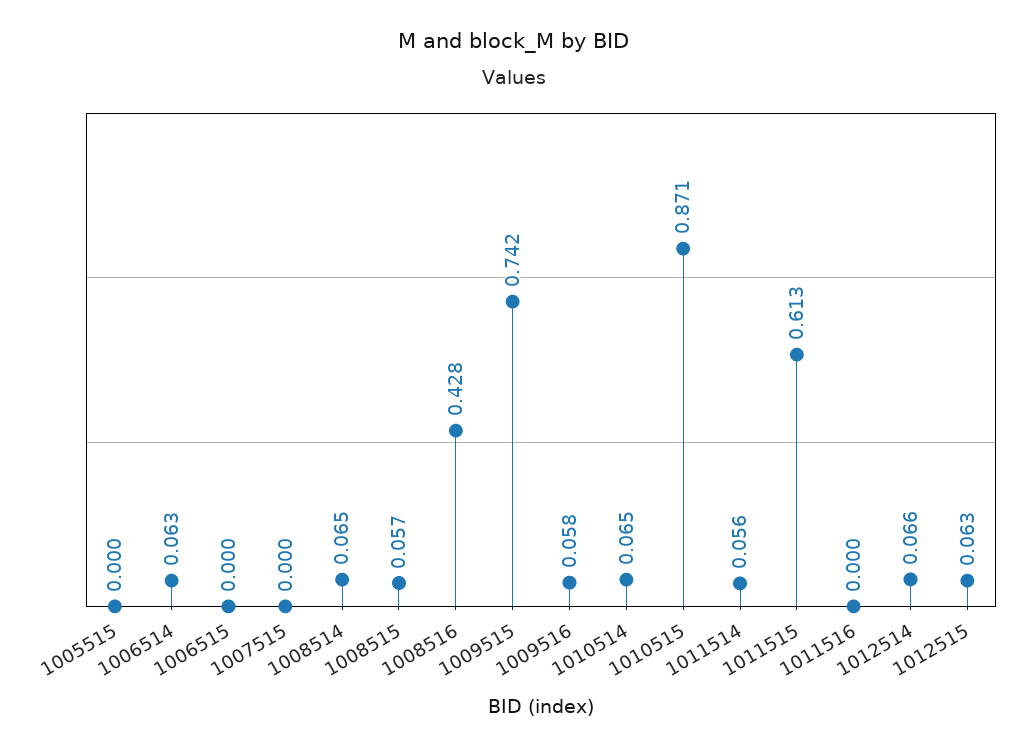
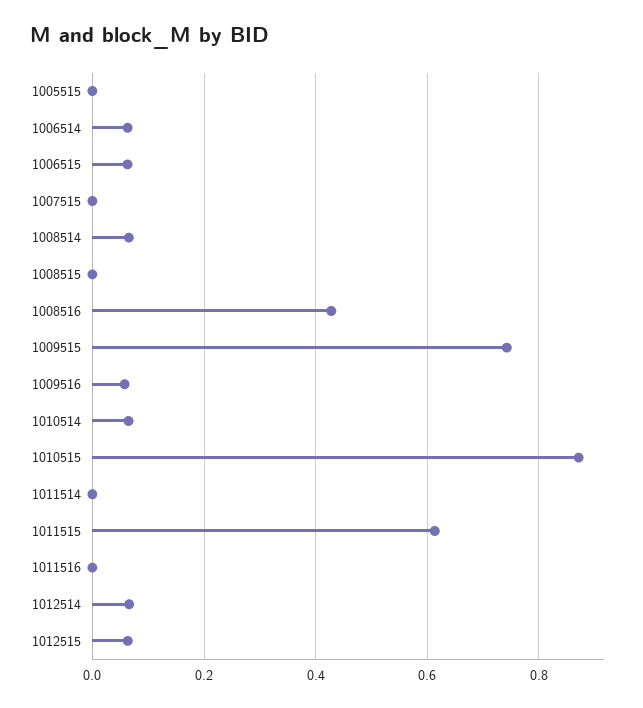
1006515: 0 -> 0.06
1008515: 0.057 -> 0
1011514: 0.056 -> 0

